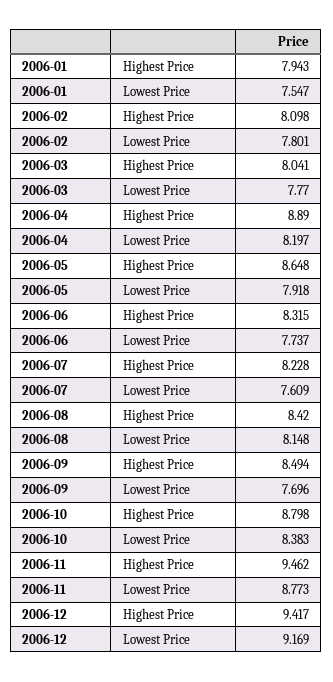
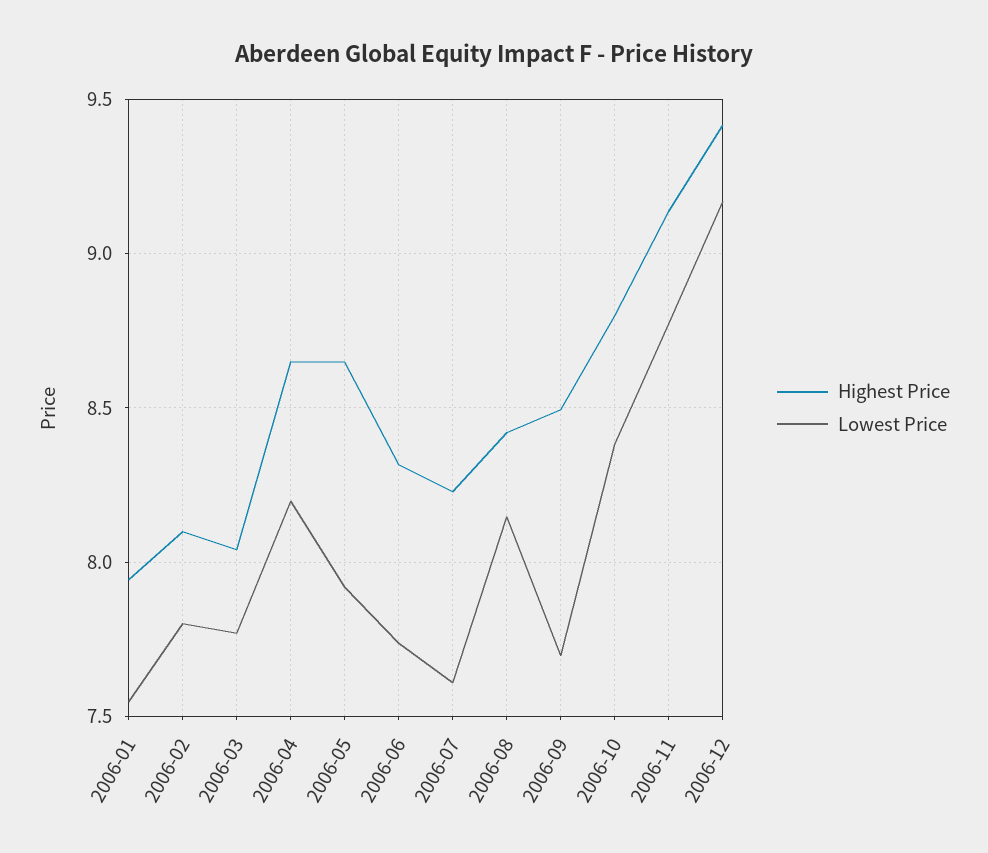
Highest Price, 2006-04: 8.89 -> 8.65
Highest Price, 2006-11: 9.462 -> 9.15

